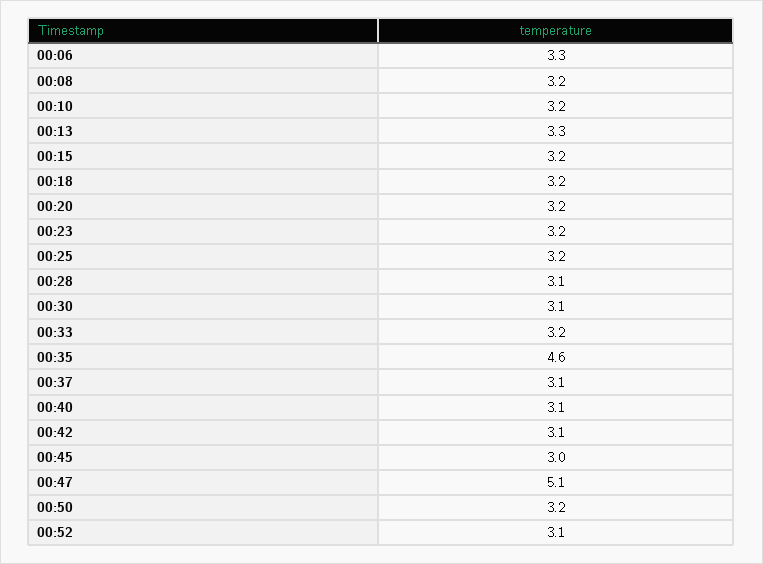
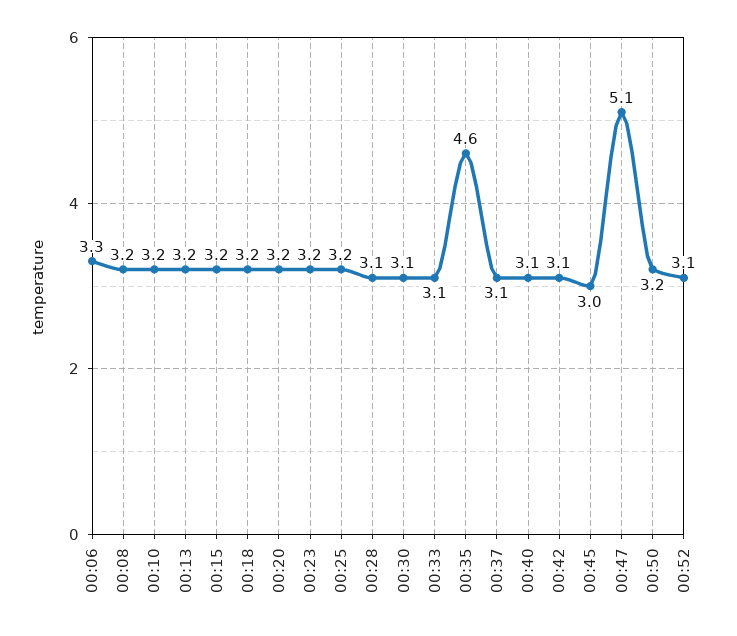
00:13: 3.3 -> 3.2
00:33: 3.2 -> 3.1

